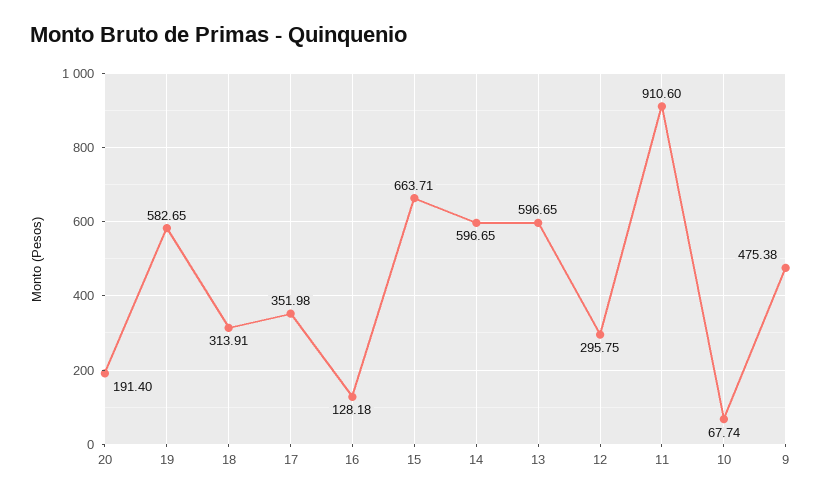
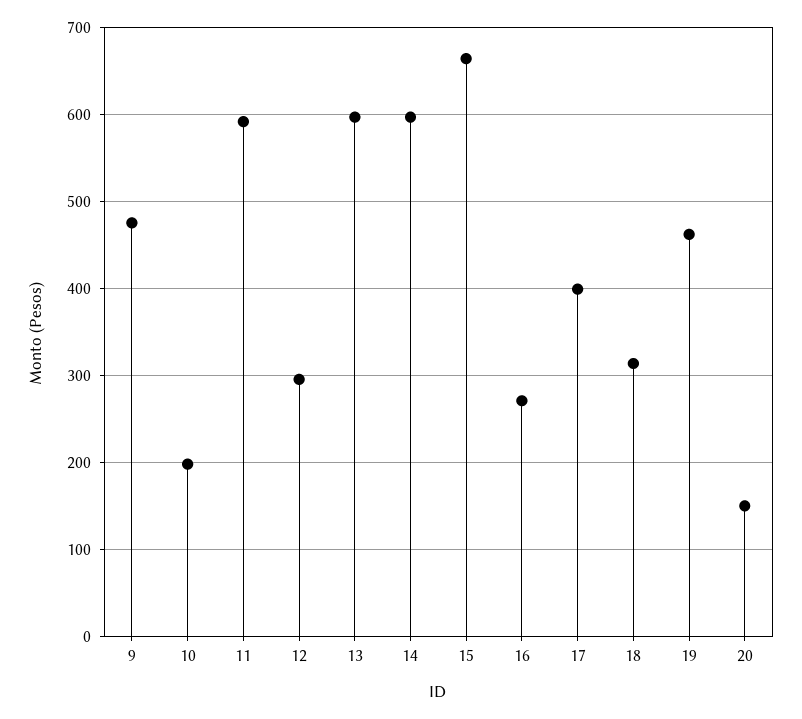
20: 191.4 -> 150
19: 582.65 -> 460
17: 351.98 -> 400
16: 128.18 -> 270
11: 910.6 -> 590
10: 67.74 -> 200

